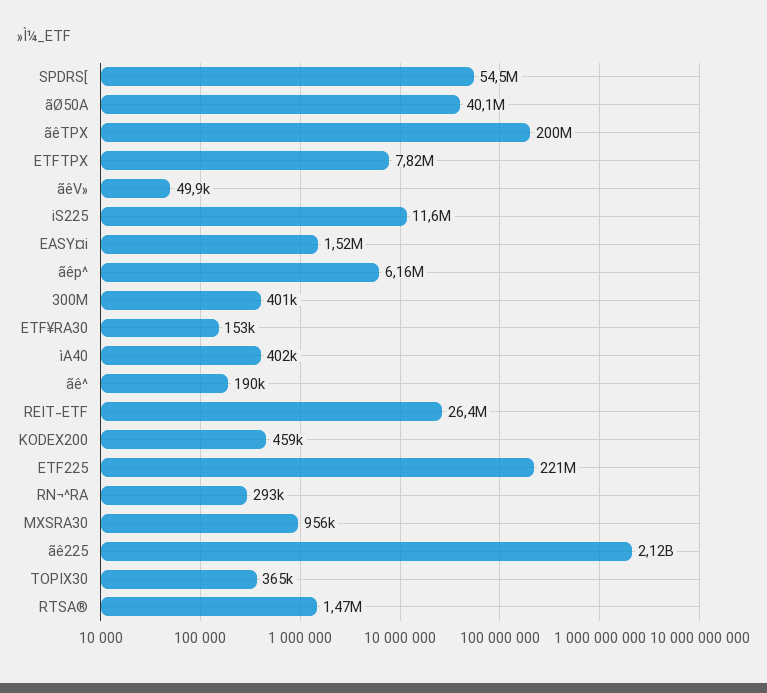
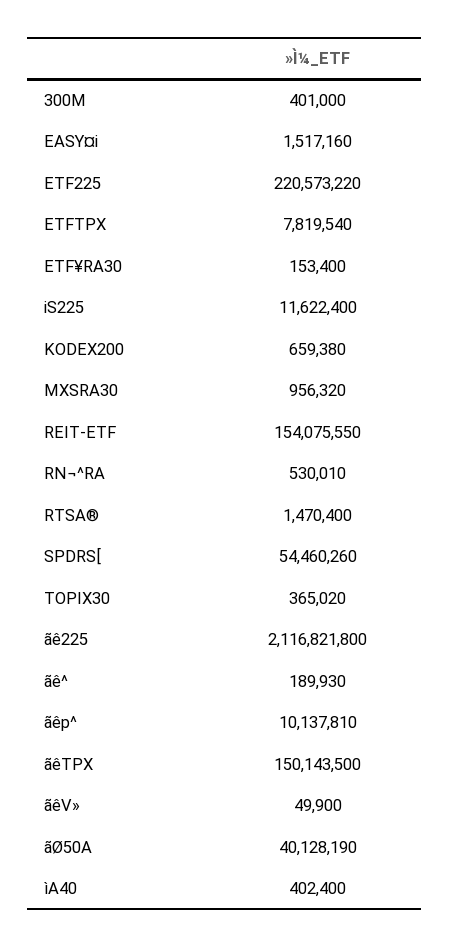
ãêTPX: 200000000 -> 150143500
ãêp^: 6160000 -> 10137810
REIT-ETF: 26400000 -> 154075550
KODEX200: 459000 -> 659380
RN¬^RA: 293000 -> 530010

